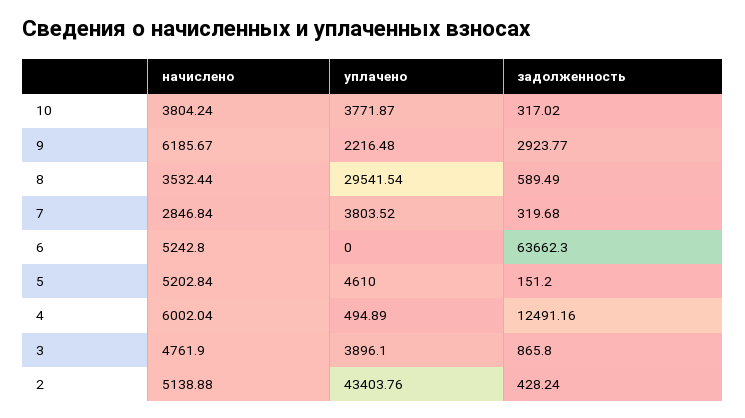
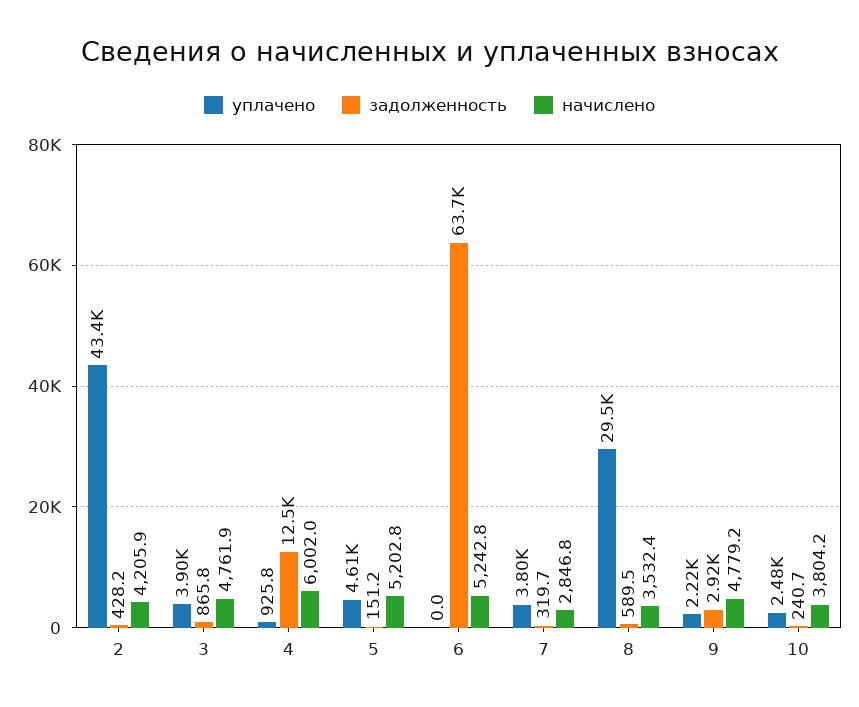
уплачено, 10: 3771.87 -> 2480
задолженность, 10: 317.02 -> 240.7
начислено, 9: 6185.67 -> 4779.2
уплачено, 4: 494.89 -> 925.8
начислено, 2: 5138.88 -> 4205.9

